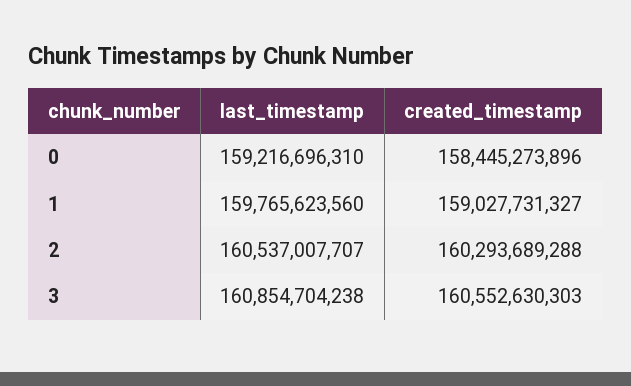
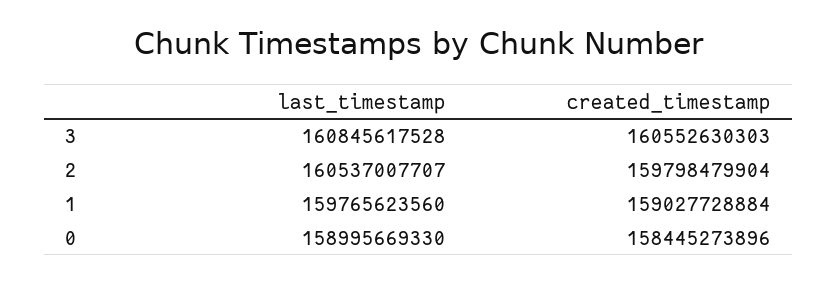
last_timestamp, 0: 159216696310 -> 158995669330
created_timestamp, 1: 159027731327 -> 159027728884
created_timestamp, 2: 160293689288 -> 159798479904
last_timestamp, 3: 160854704238 -> 160845617528

